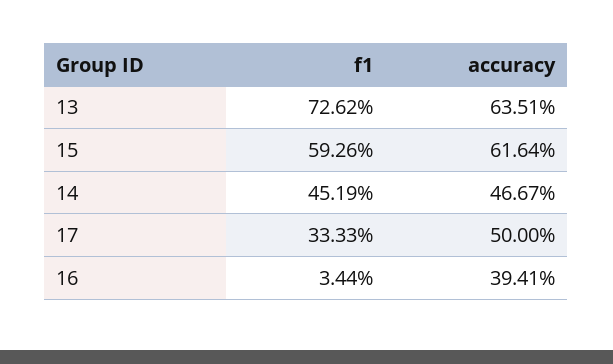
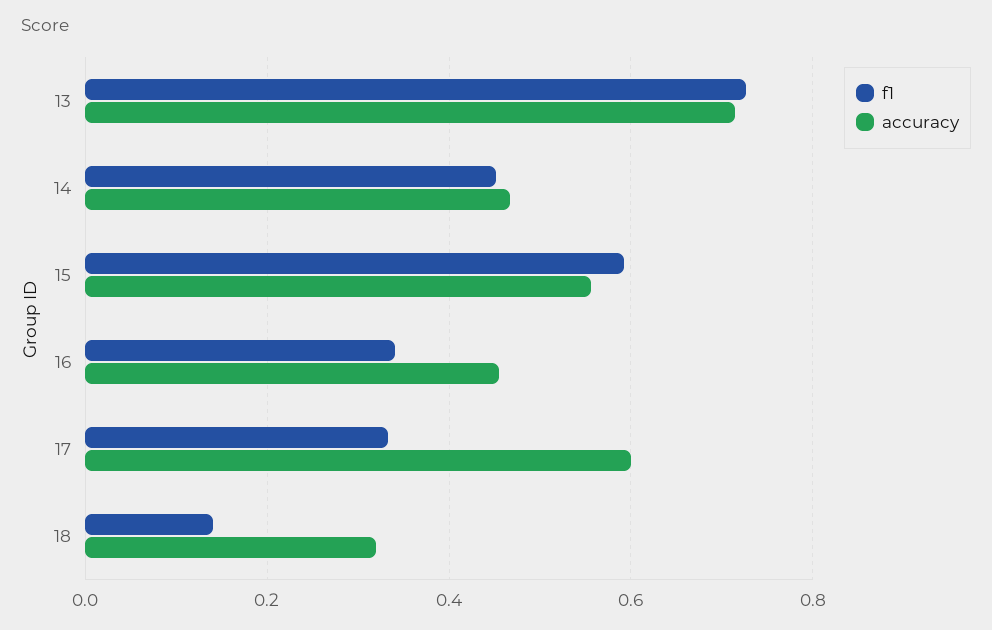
accuracy, 13: 0.6351 -> 0.72
accuracy, 15: 0.6164 -> 0.56
accuracy, 17: 0.5 -> 0.6
f1, 16: 0.0344 -> 0.34
accuracy, 16: 0.3941 -> 0.46
f1, 18: none -> 0.14
accuracy, 18: none -> 0.32

